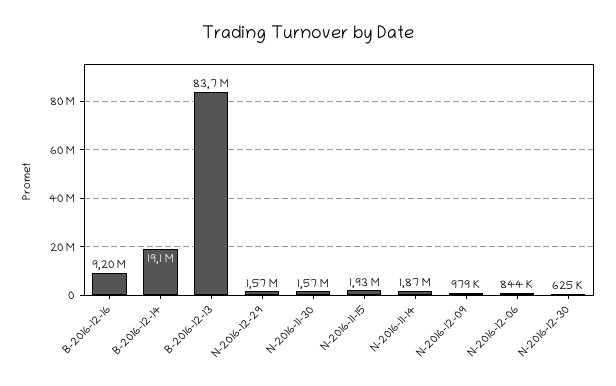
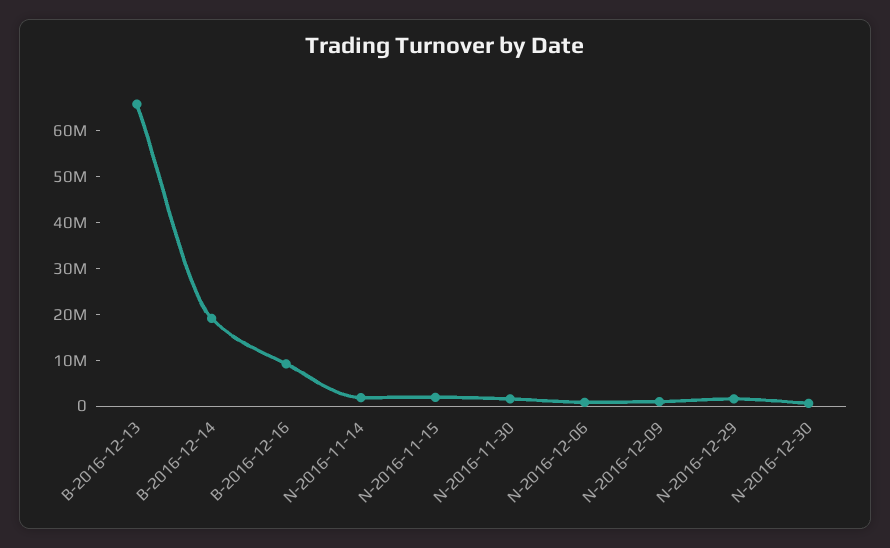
B-2016-12-13: 83700000 -> 66000000

